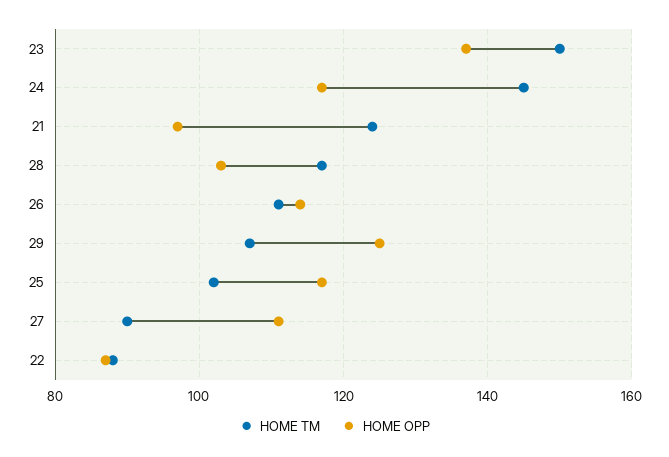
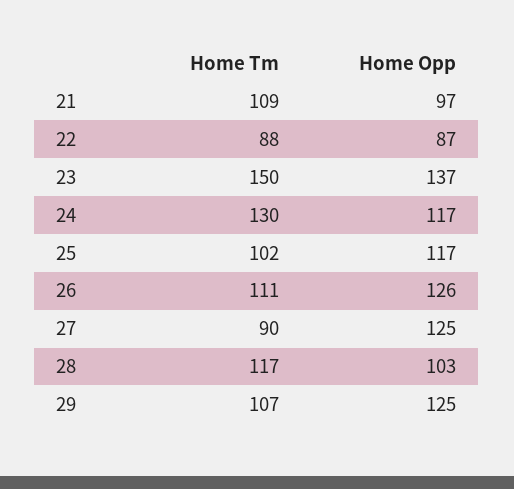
HOME TM, 24: 145 -> 130
HOME TM, 21: 125 -> 109
HOME OPP, 26: 115 -> 126
HOME OPP, 27: 110 -> 125

